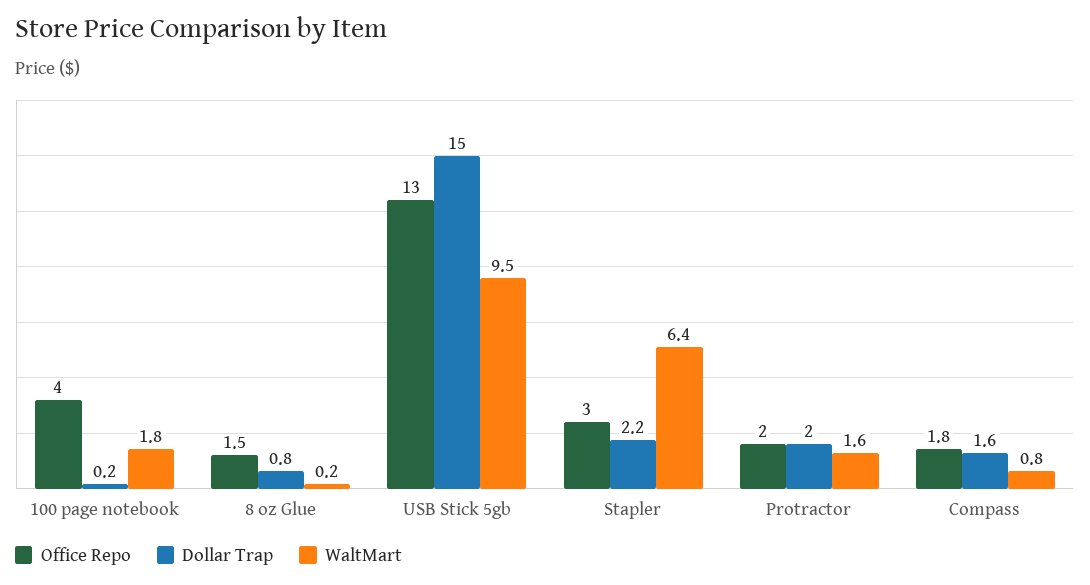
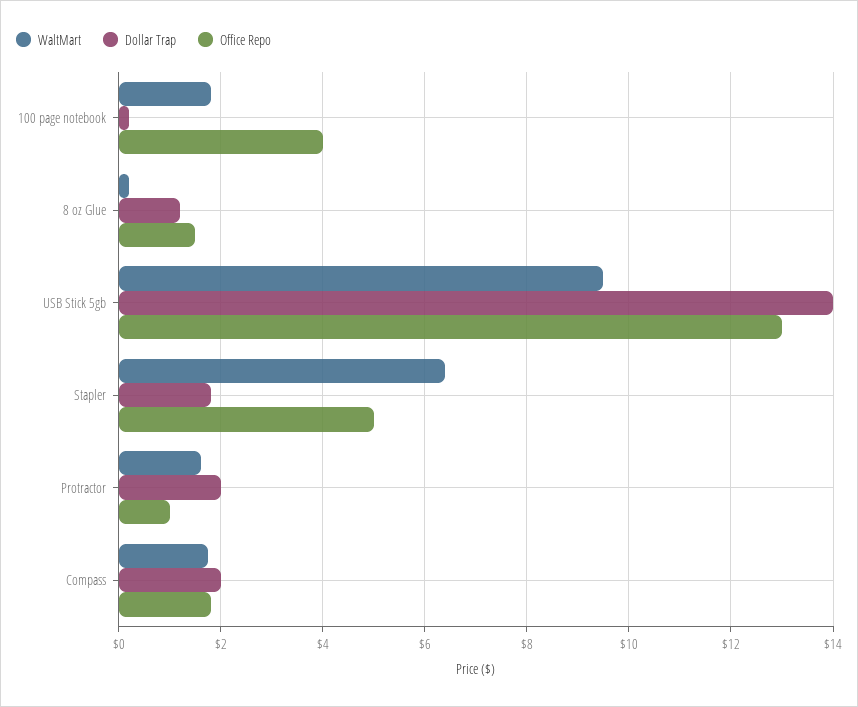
Dollar Trap, 8 oz Glue: 0.8 -> 1.2
Dollar Trap, USB Stick 5gb: 15 -> 14
Office Repo, Stapler: 3 -> 5
Dollar Trap, Stapler: 2.2 -> 1.8
Office Repo, Protractor: 2 -> 1
Dollar Trap, Compass: 1.6 -> 2
WaltMart, Compass: 0.8 -> 1.8

